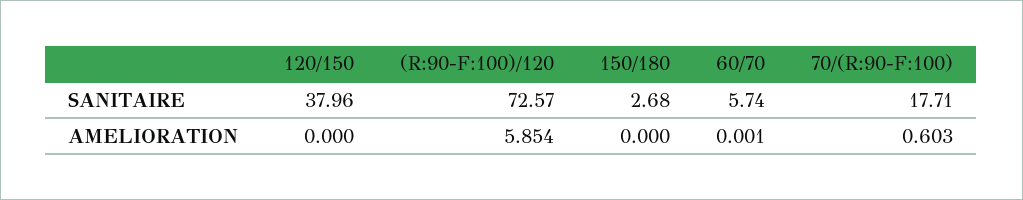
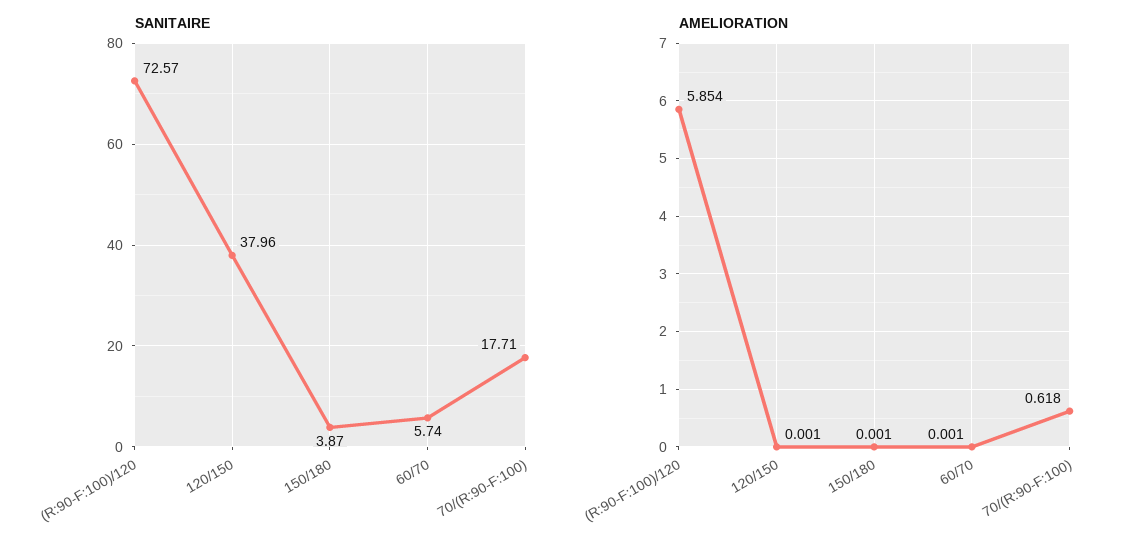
SANITAIRE, 150/180: 2.68 -> 3.87
AMELIORATION, 120/150: 0 -> 0.001
AMELIORATION, 150/180: 0 -> 0.001
AMELIORATION, 70/(R:90-F:100): 0.603 -> 0.618

